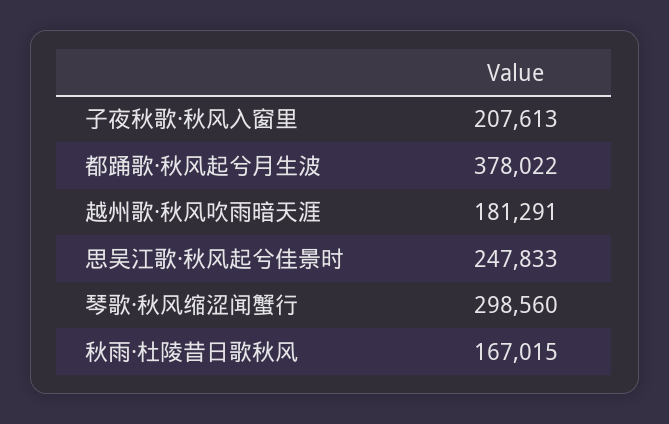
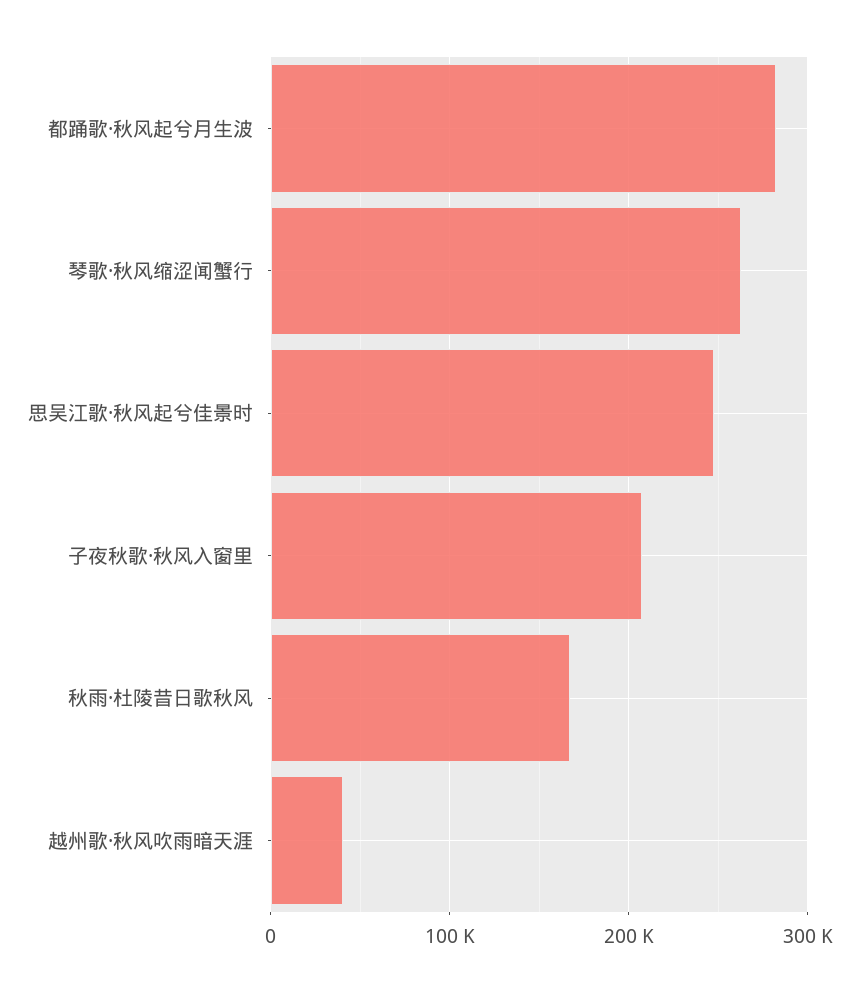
都踊歌·秋风起兮月生波: 378022 -> 280000
越州歌·秋风吹雨暗天涯: 181291 -> 40000
琴歌·秋风缩涩闻蟹行: 298560 -> 260000

